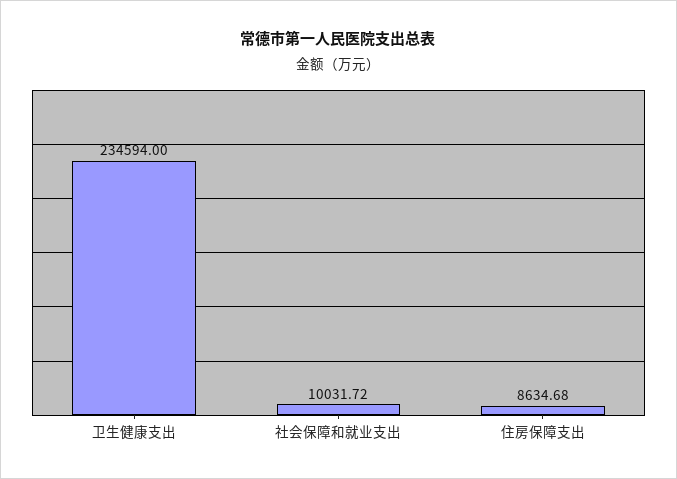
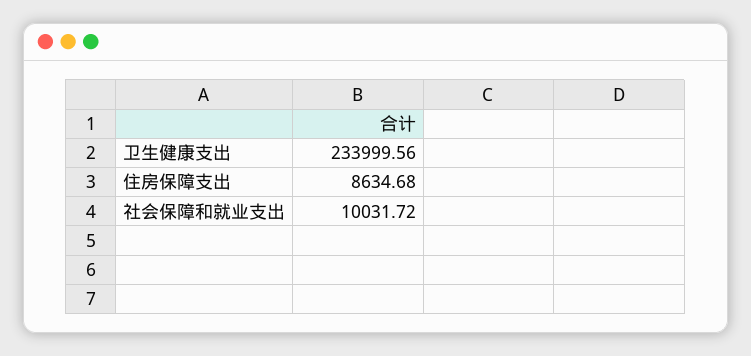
卫生健康支出: 234594 -> 233999.56

